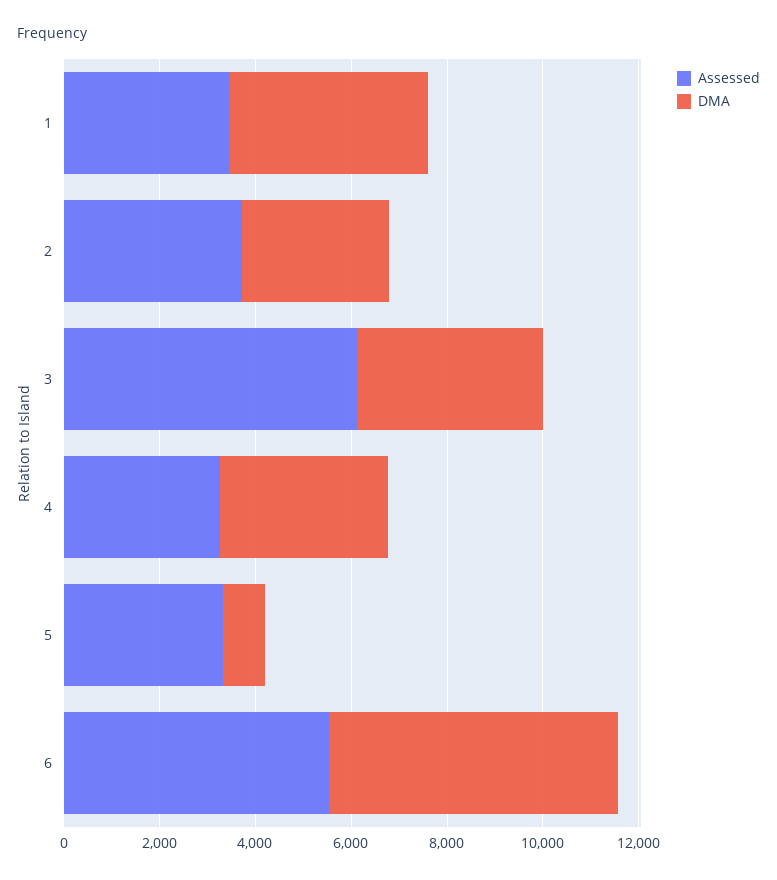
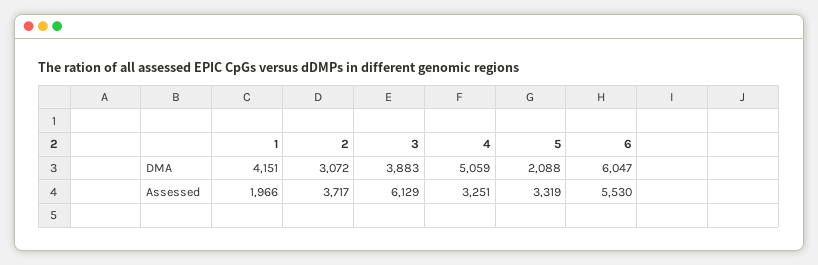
Assessed, 1: 3500 -> 1966
DMA, 4: 3500 -> 5059
DMA, 5: 1000 -> 2088

